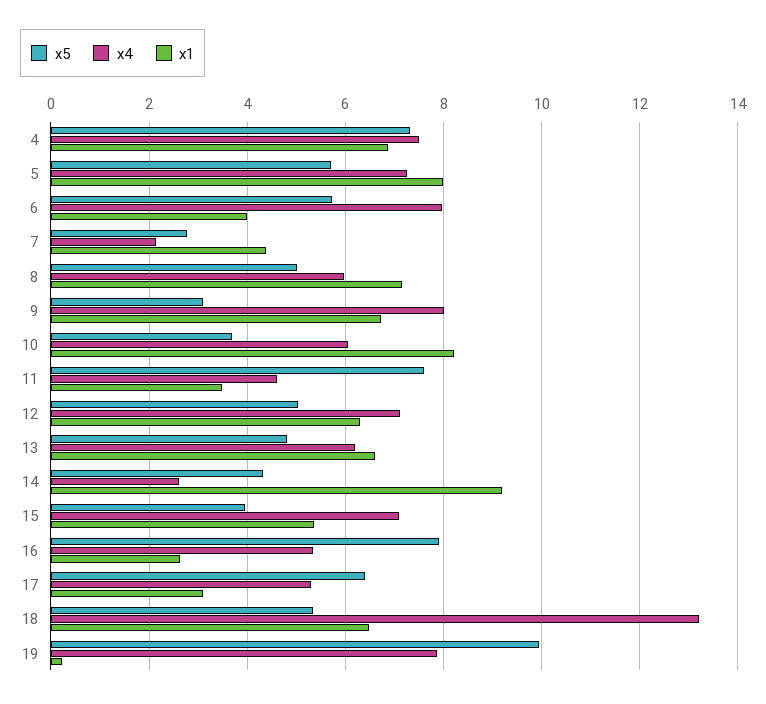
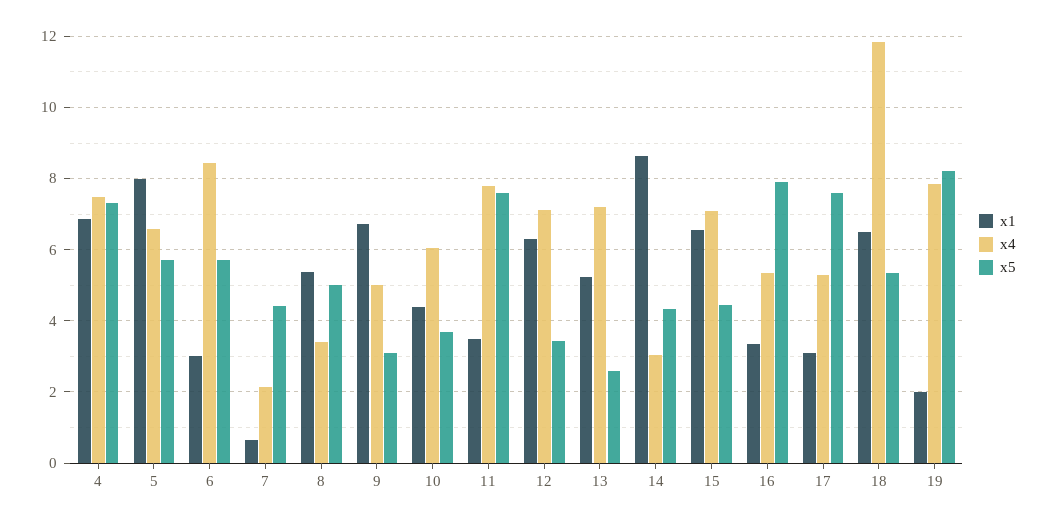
x4, 5: 7.2 -> 6.6
x4, 6: 8 -> 8.4
x1, 6: 4 -> 3
x5, 7: 2.8 -> 4.4
x1, 7: 4.4 -> 0.6
x4, 8: 6 -> 3.4
x1, 8: 7.2 -> 5.4
x4, 9: 8 -> 5
x1, 10: 8.2 -> 4.4
x4, 11: 4.6 -> 7.8
x5, 12: 5 -> 3.4
x5, 13: 4.8 -> 2.6
x4, 13: 6.2 -> 7.2
x1, 13: 6.6 -> 5.2
x4, 14: 2.6 -> 3
x1, 14: 9.2 -> 8.6
x5, 15: 4 -> 4.4
x1, 15: 5.4 -> 6.6
x1, 16: 2.6 -> 3.4
x5, 17: 6.4 -> 7.6
x4, 18: 13.2 -> 11.8
x5, 19: 10 -> 8.2
x1, 19: 0.2 -> 2

